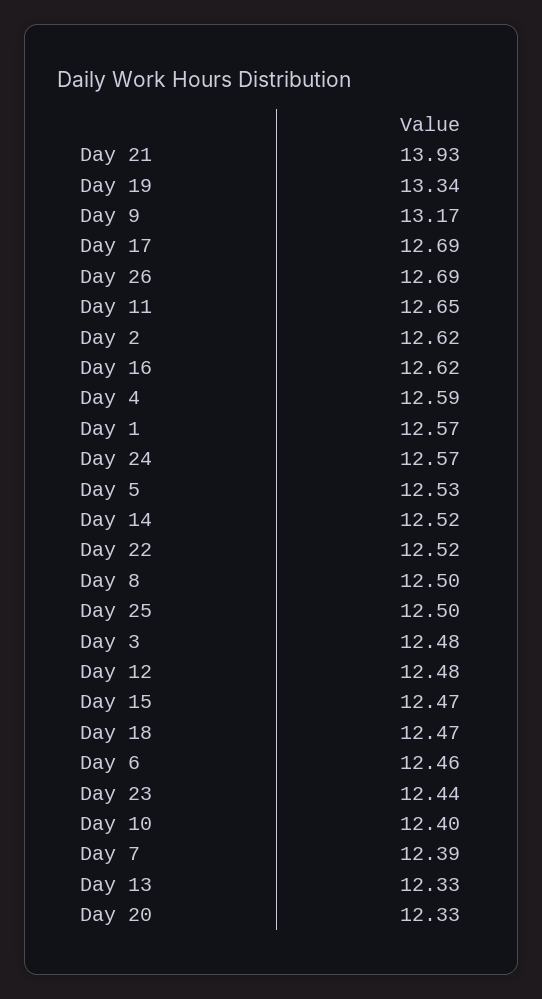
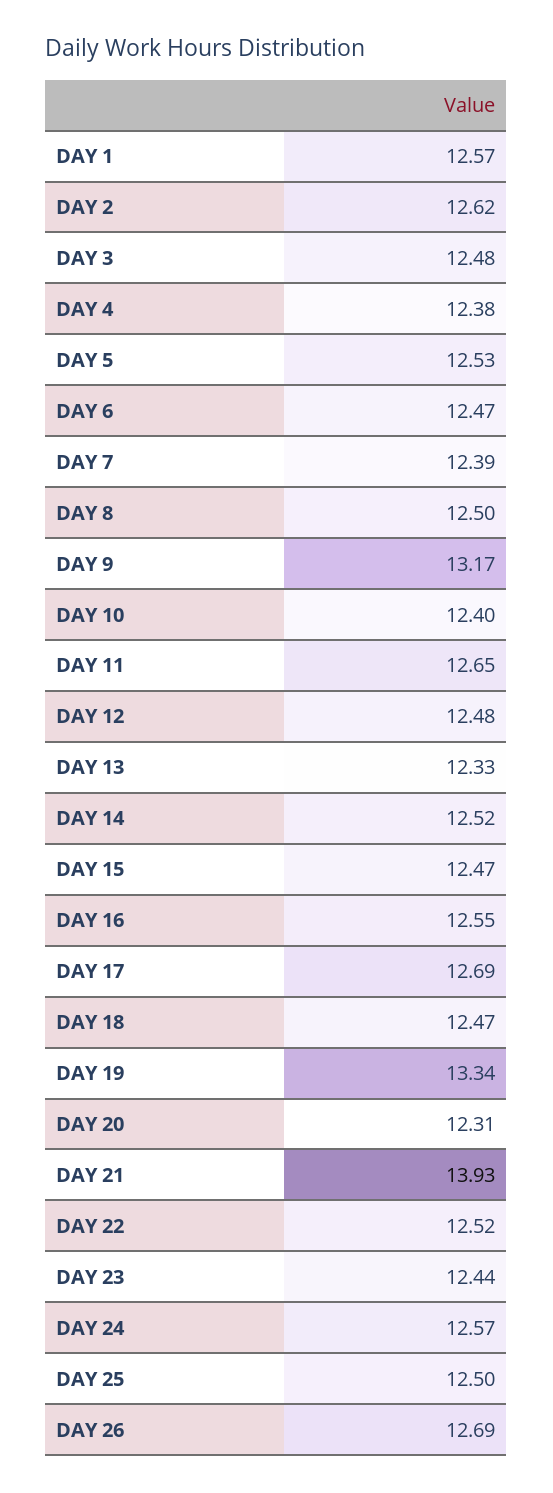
Day 16: 12.62 -> 12.55
Day 4: 12.59 -> 12.38
Day 6: 12.46 -> 12.47
Day 20: 12.33 -> 12.31

